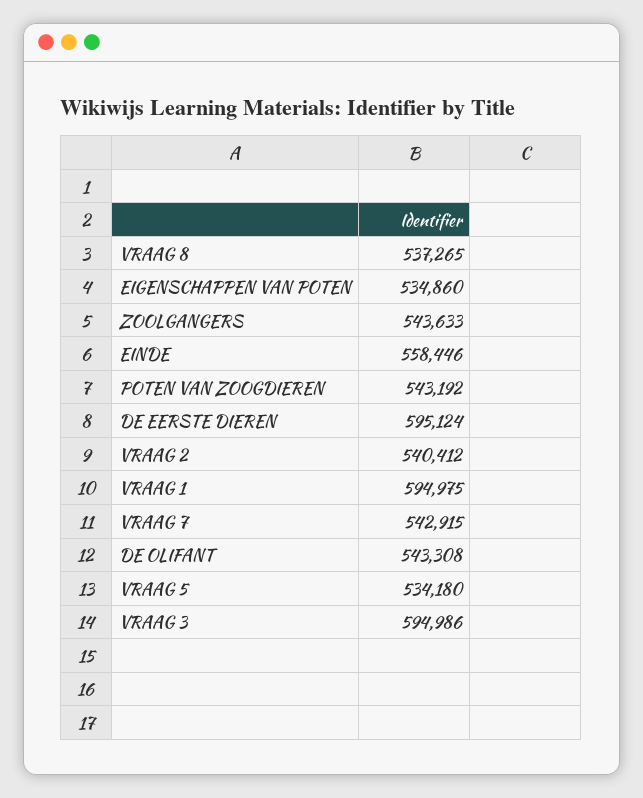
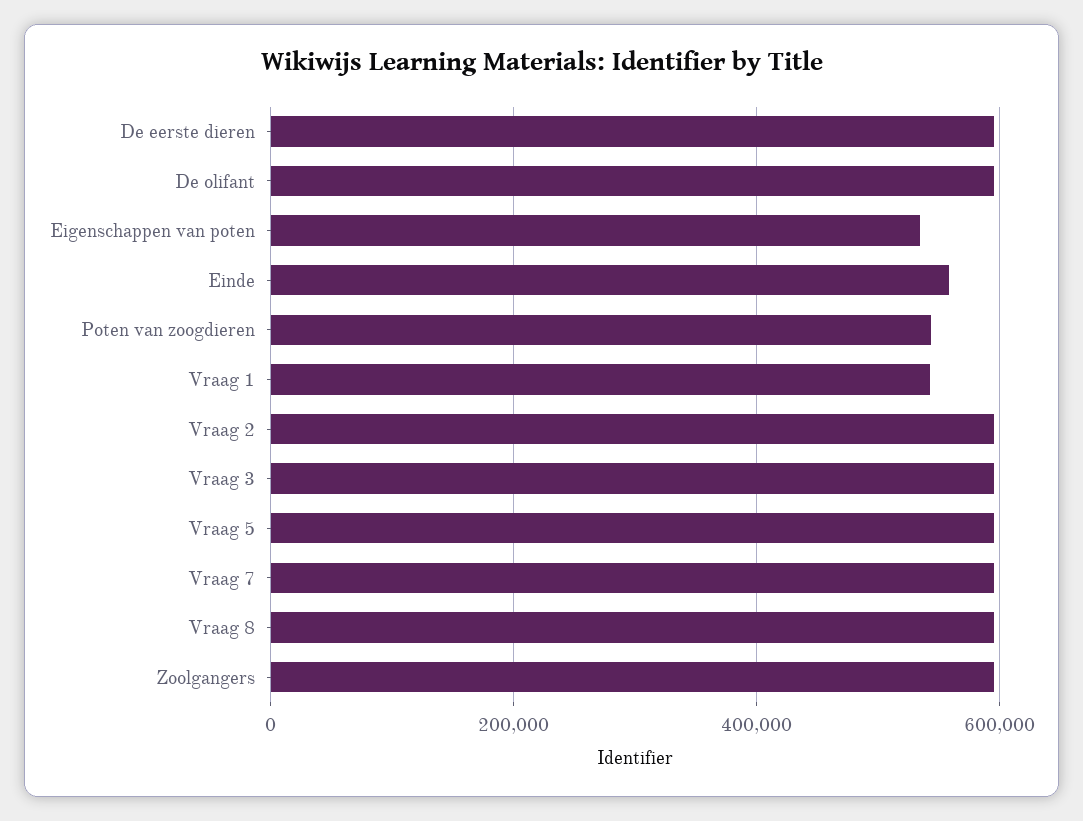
VRAAG 8: 537265 -> 600000
ZOOLGANGERS: 543633 -> 600000
VRAAG 2: 540412 -> 600000
VRAAG 1: 594975 -> 540000
VRAAG 7: 542915 -> 600000
DE OLIFANT: 543308 -> 600000
VRAAG 5: 534180 -> 600000

